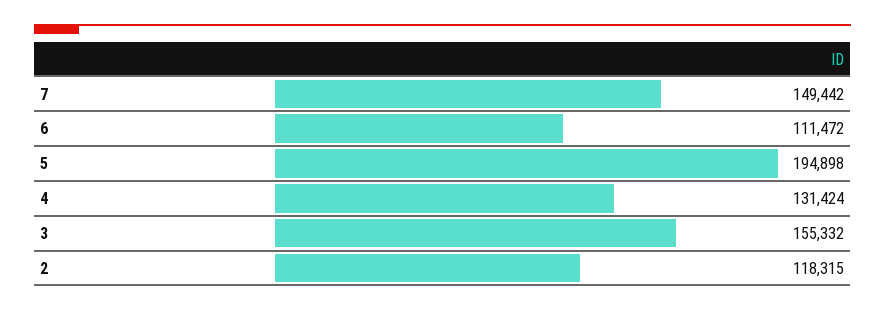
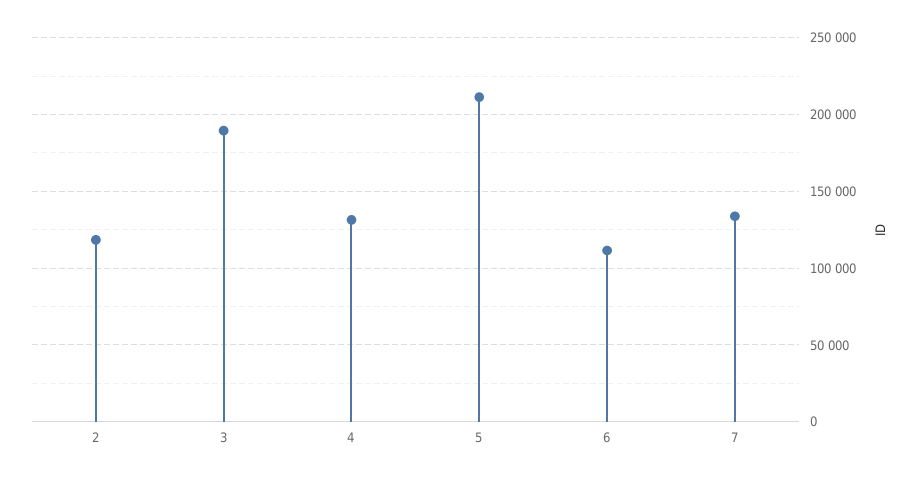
7: 149442 -> 135000
5: 194898 -> 210000
3: 155332 -> 190000

